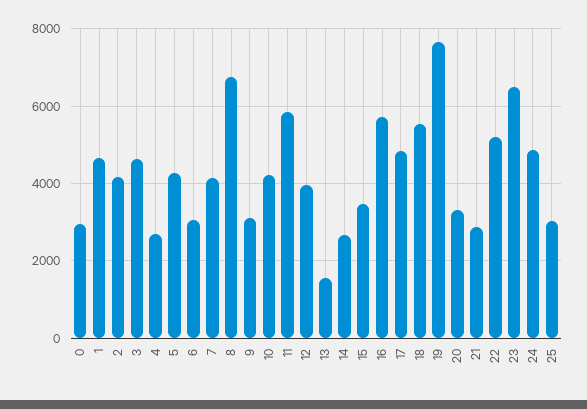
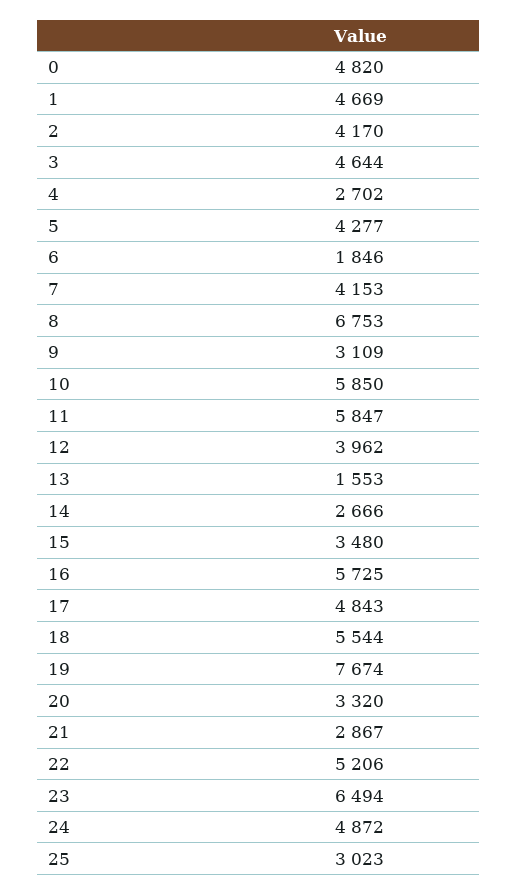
0: 3000 -> 4820
6: 3000 -> 1846
10: 4200 -> 5850

